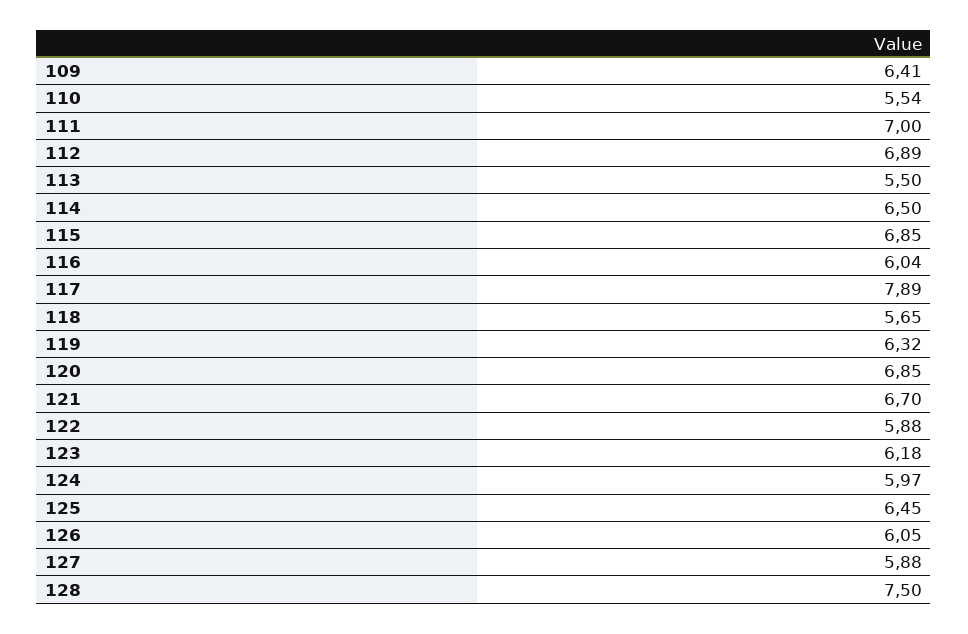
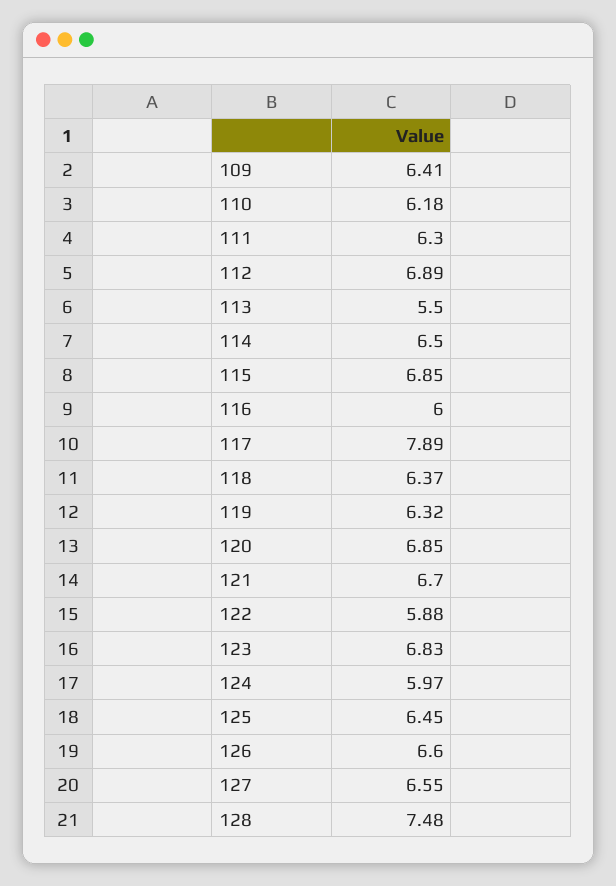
110: 5.54 -> 6.18
111: 7 -> 6.3
116: 6.04 -> 6
118: 5.65 -> 6.37
123: 6.18 -> 6.83
126: 6.05 -> 6.6
127: 5.88 -> 6.55
128: 7.5 -> 7.48

